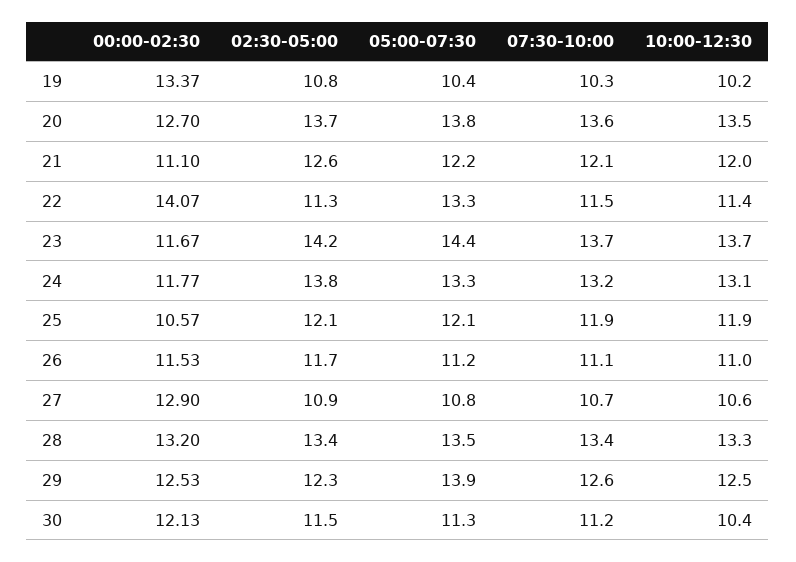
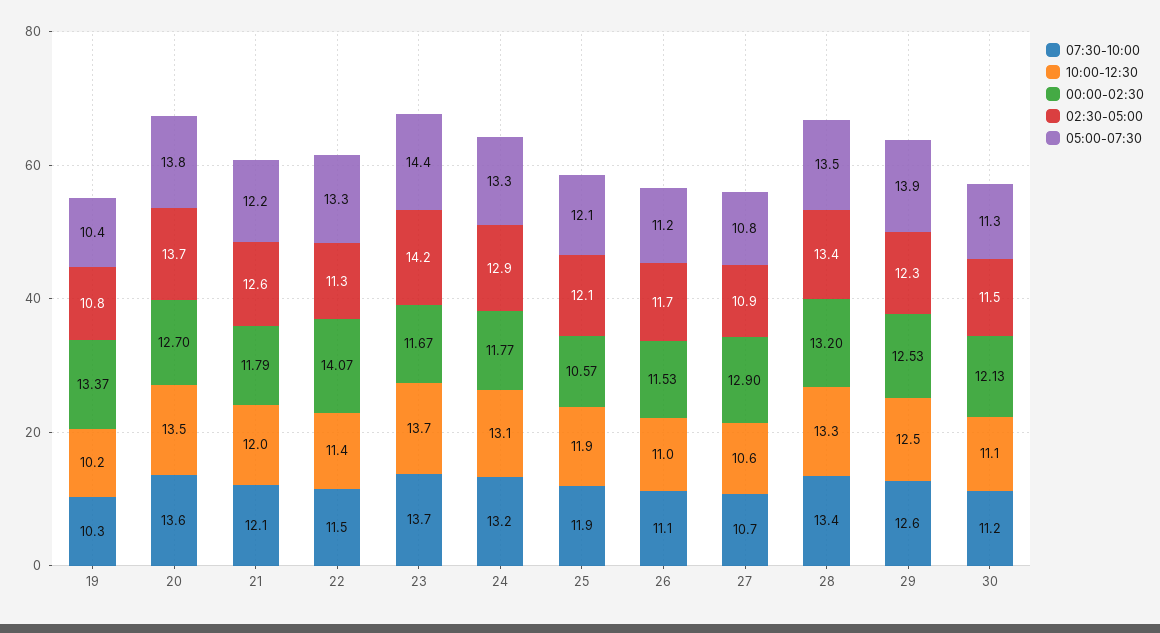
00:00-02:30, 21: 11.1 -> 11.79
02:30-05:00, 24: 13.8 -> 12.9
10:00-12:30, 30: 10.4 -> 11.1

